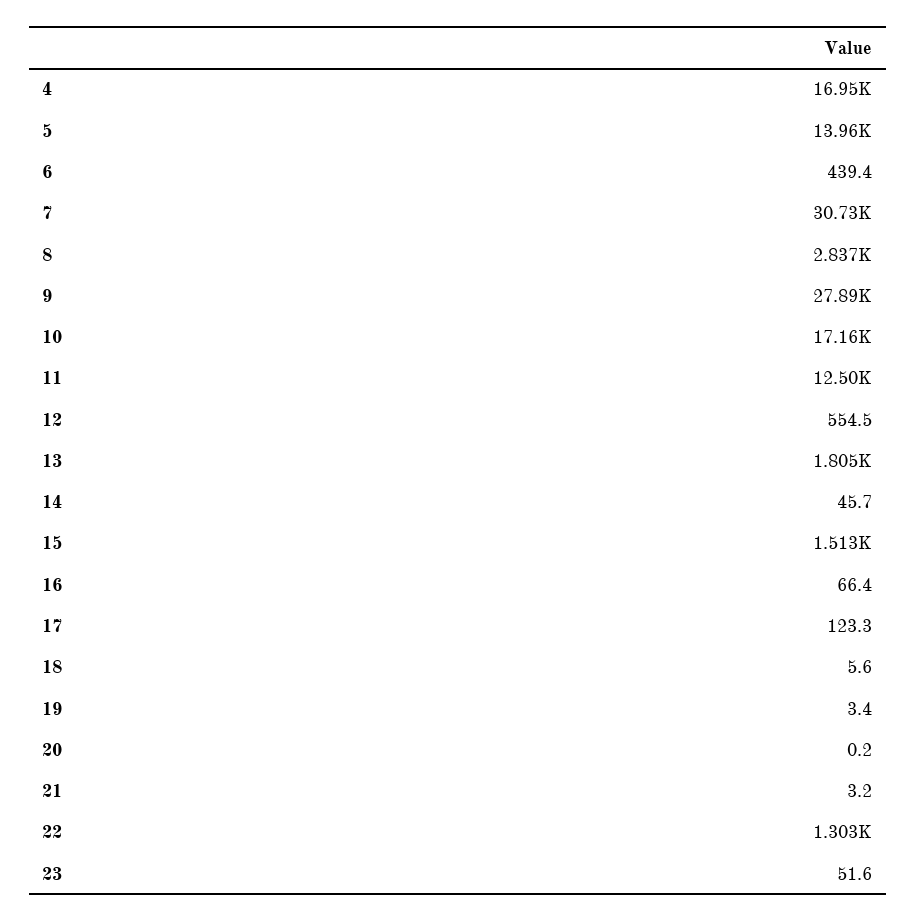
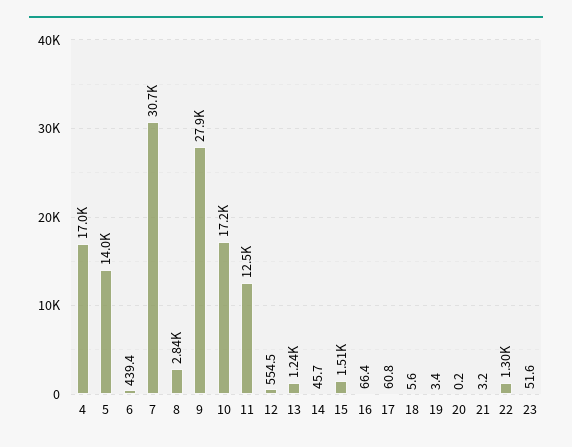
13: 1805 -> 1240
17: 123.3 -> 60.8

